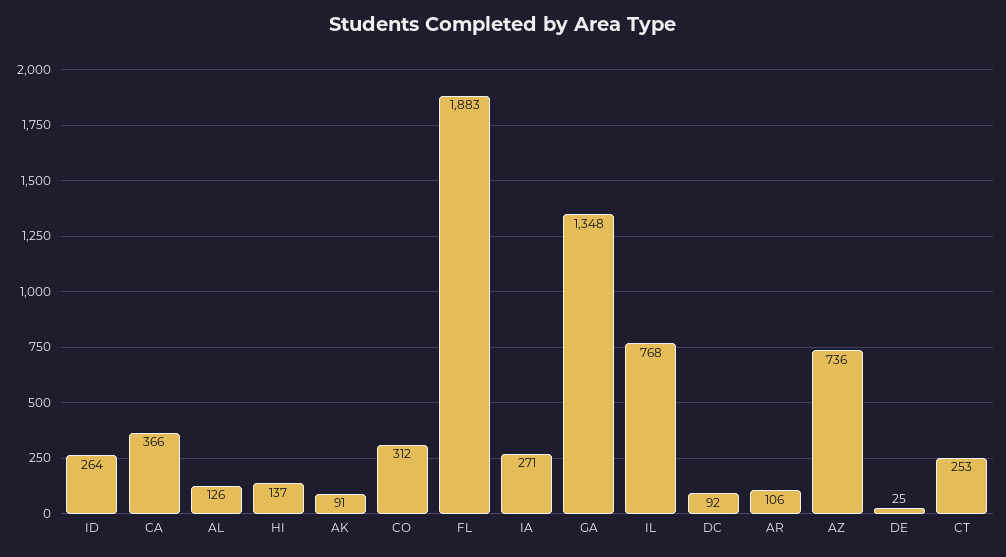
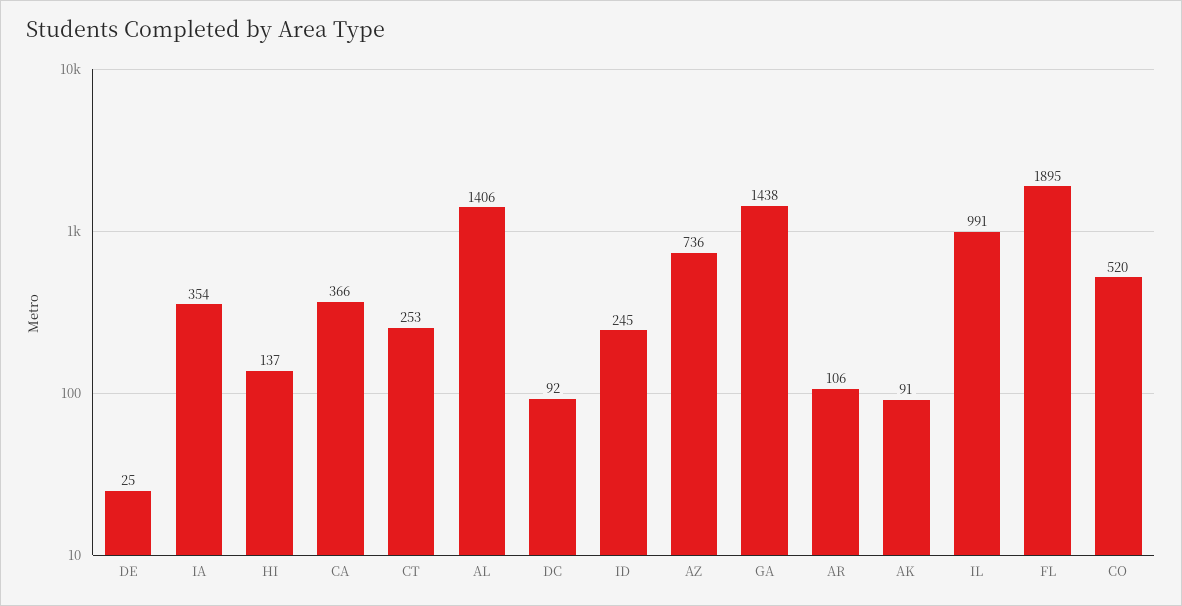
ID: 264 -> 245
AL: 126 -> 1406
CO: 312 -> 520
FL: 1883 -> 1895
IA: 271 -> 354
GA: 1348 -> 1438
IL: 768 -> 991

